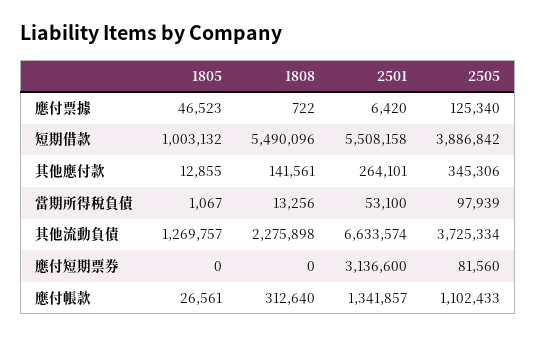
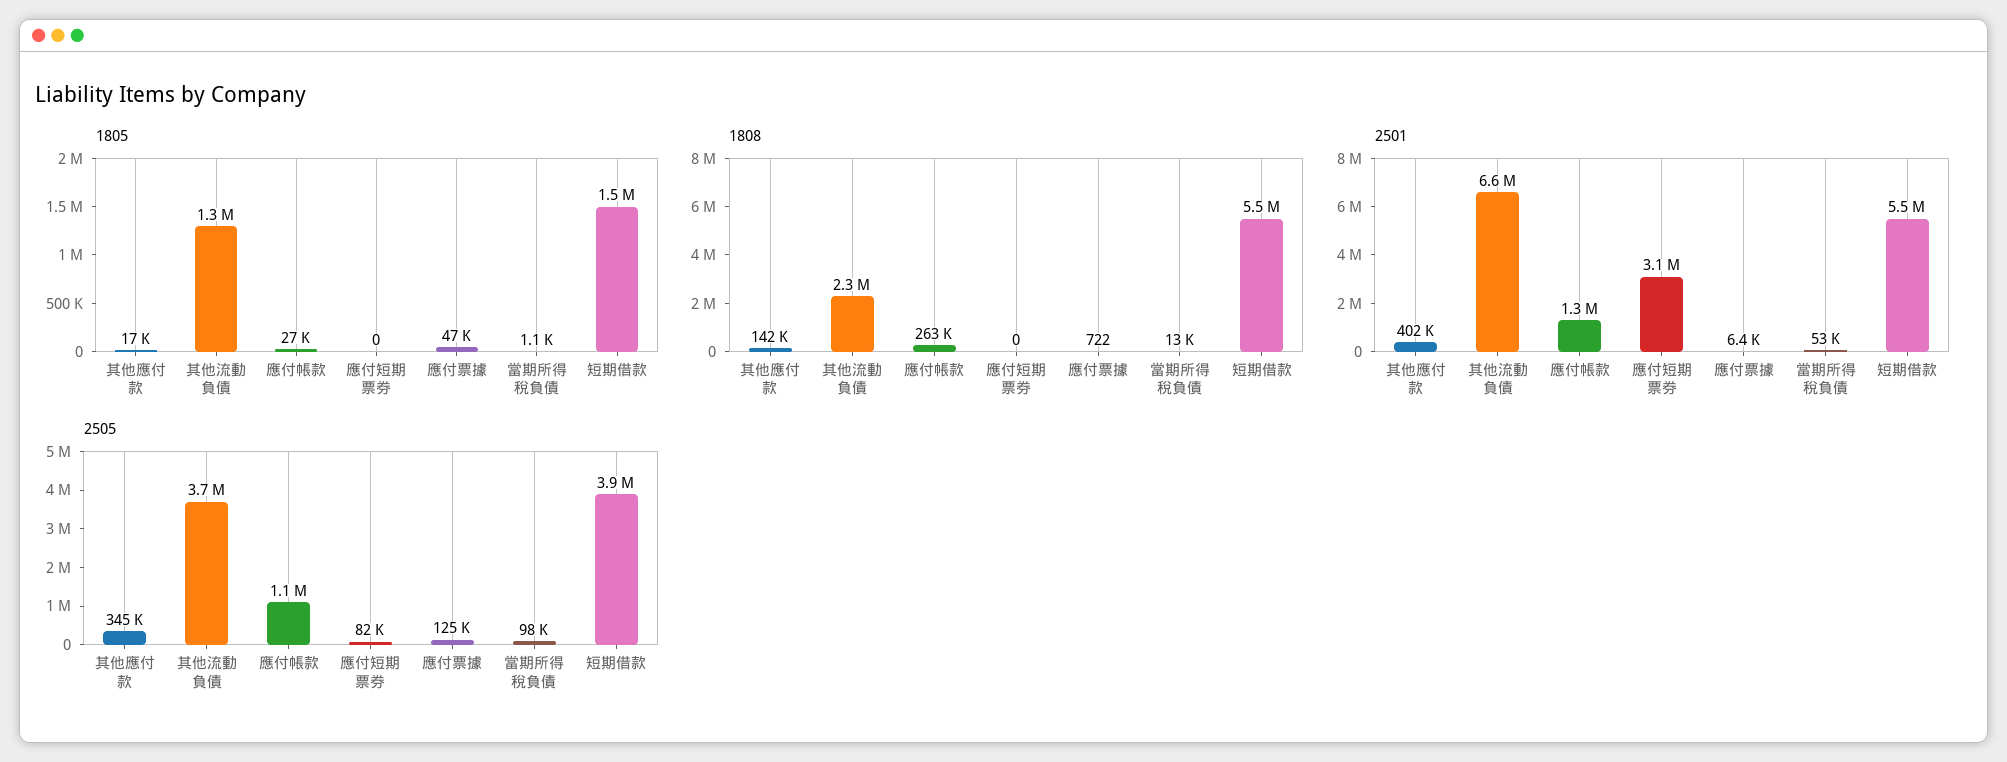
1805, 短期借款: 1003132 -> 1500000
1805, 其他應付款: 12855 -> 17000
2501, 其他應付款: 264101 -> 402000
1808, 應付帳款: 312640 -> 263000

